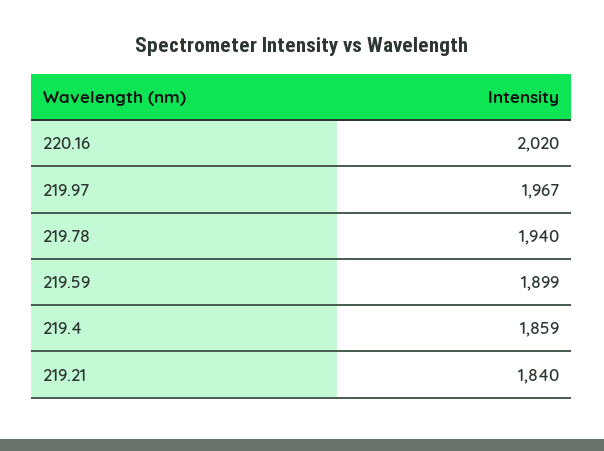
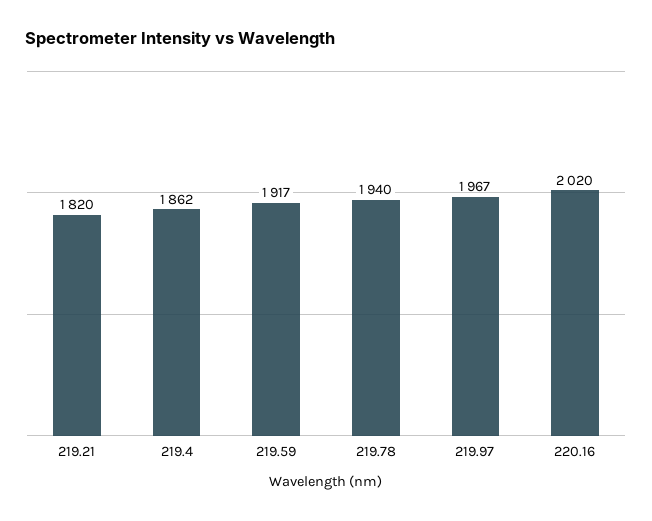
219.59: 1899 -> 1917
219.4: 1859 -> 1862
219.21: 1840 -> 1820

